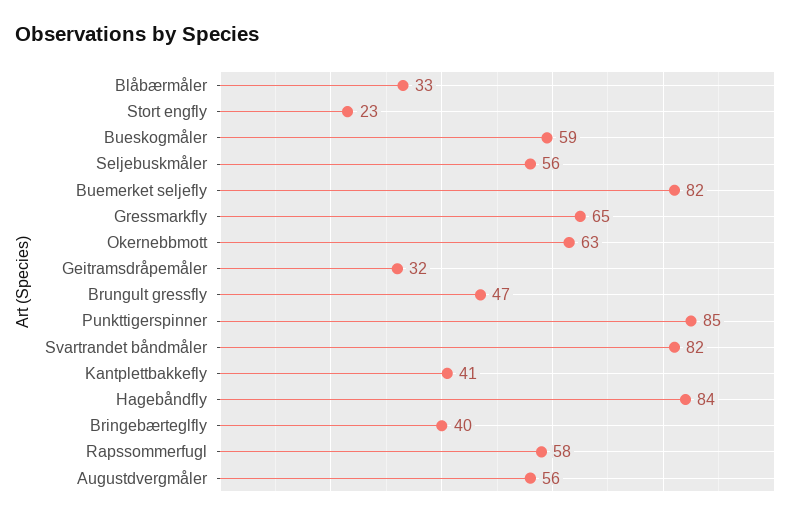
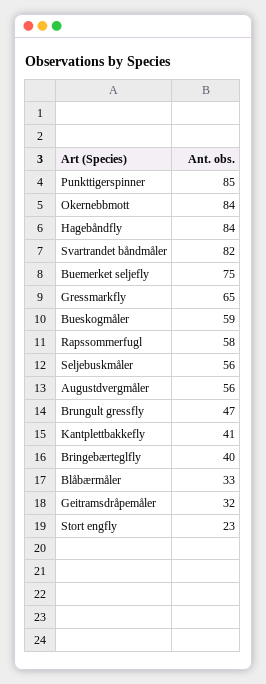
Buemerket seljefly: 82 -> 75
Okernebbmott: 63 -> 84

